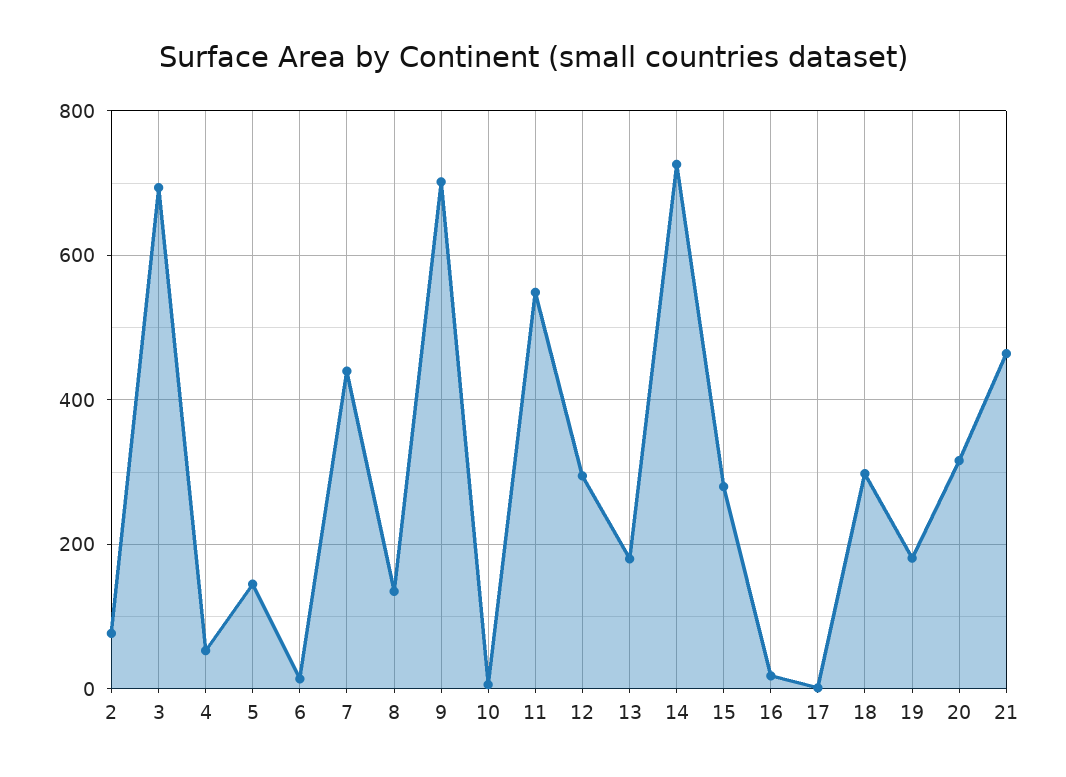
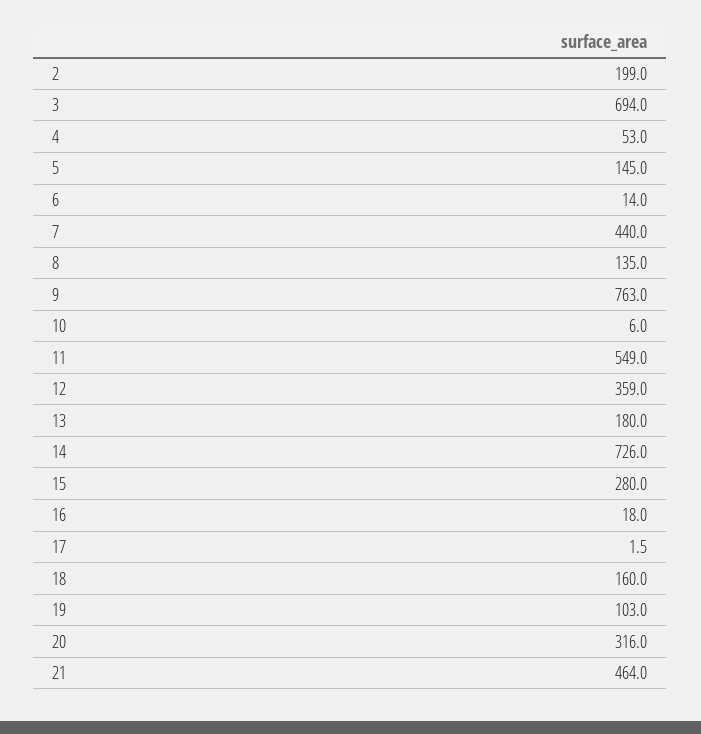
2: 80 -> 199
9: 700 -> 763
12: 300 -> 359
18: 300 -> 160
19: 180 -> 103

